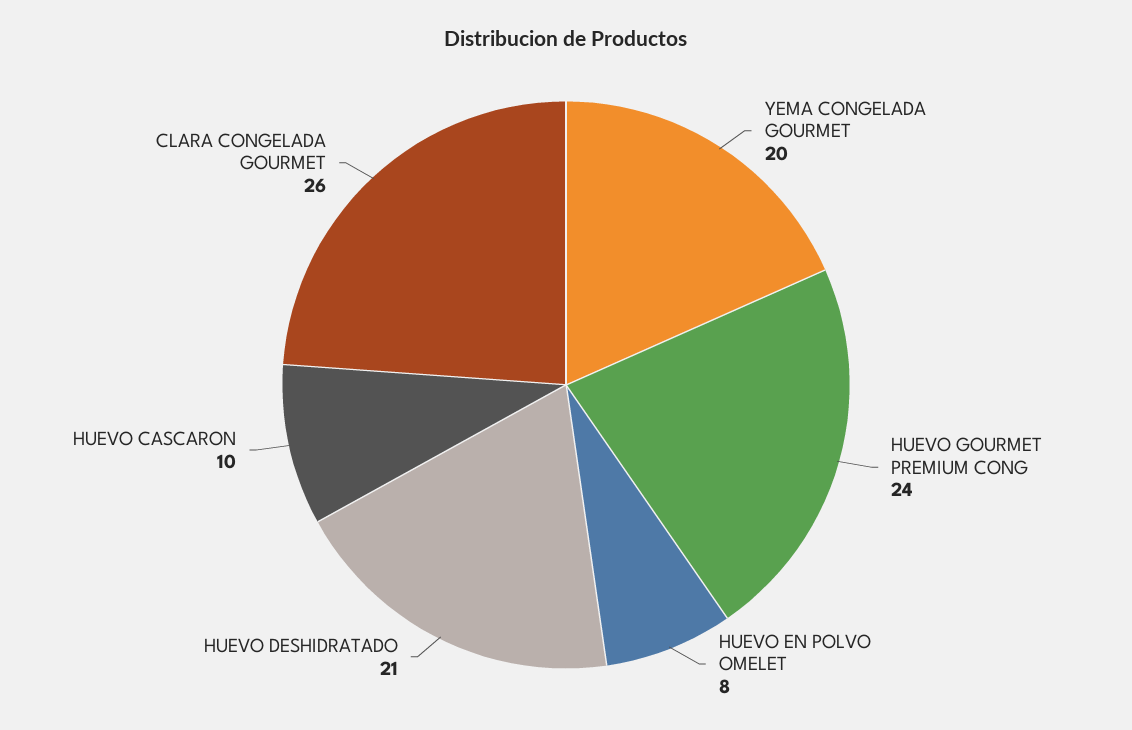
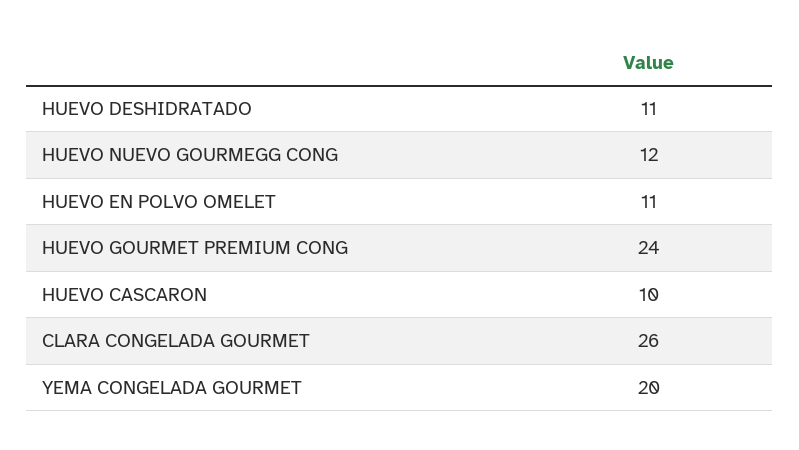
HUEVO EN POLVO OMELET: 8 -> 11
HUEVO DESHIDRATADO: 21 -> 11
HUEVO NUEVO GOURMEGG CONG: none -> 12

